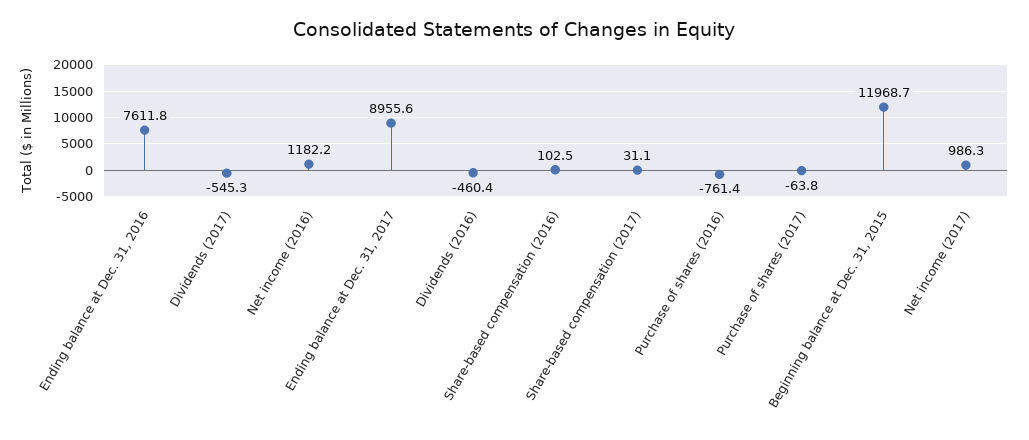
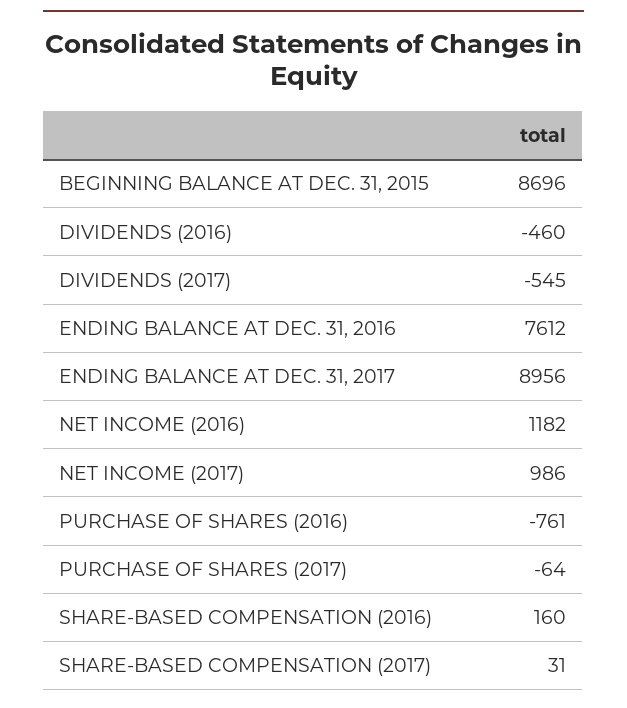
Share-based compensation (2016): 102.5 -> 160
Beginning balance at Dec. 31, 2015: 11968.7 -> 8696

